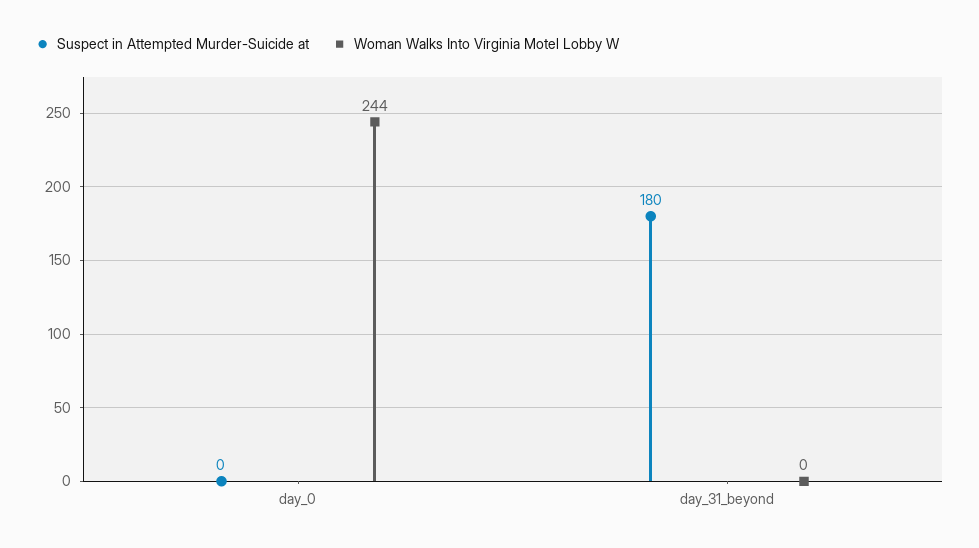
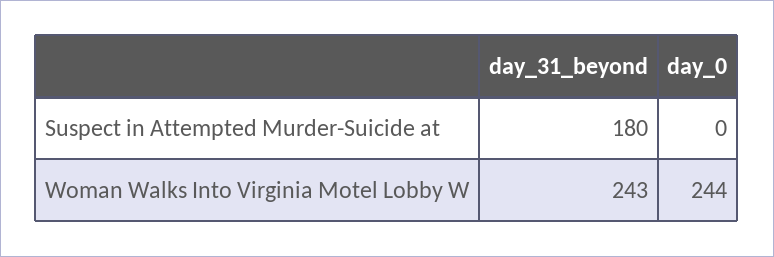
Woman Walks Into Virginia Motel Lobby W, day_31_beyond: 0 -> 243

